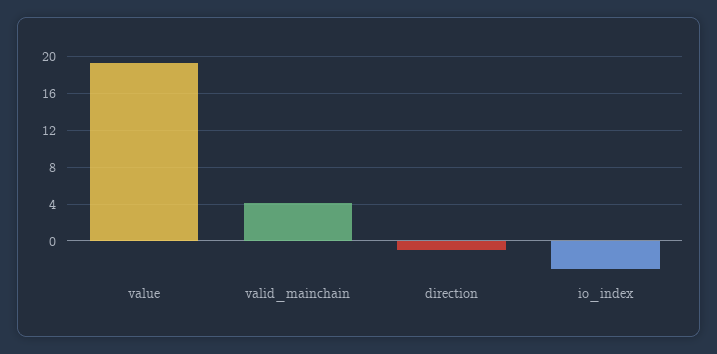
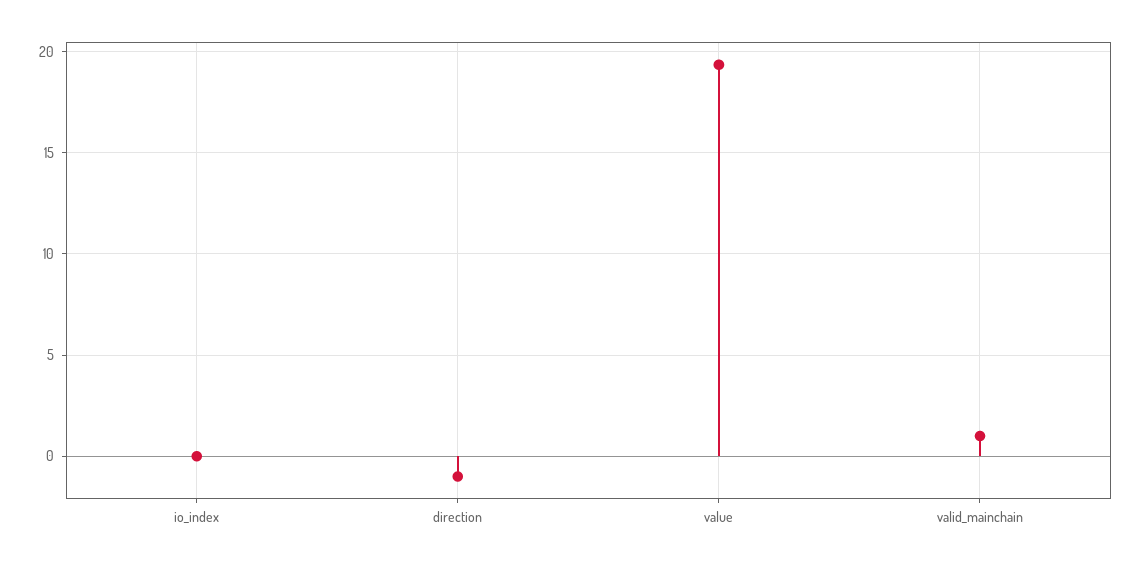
valid_mainchain: 4 -> 1
io_index: -3 -> 0

